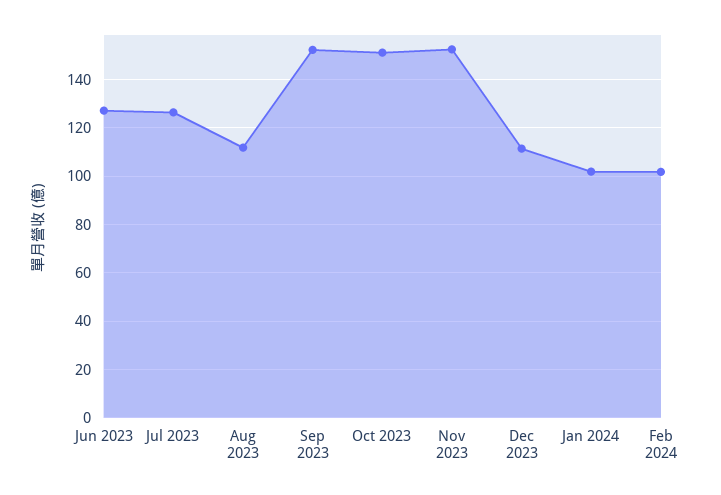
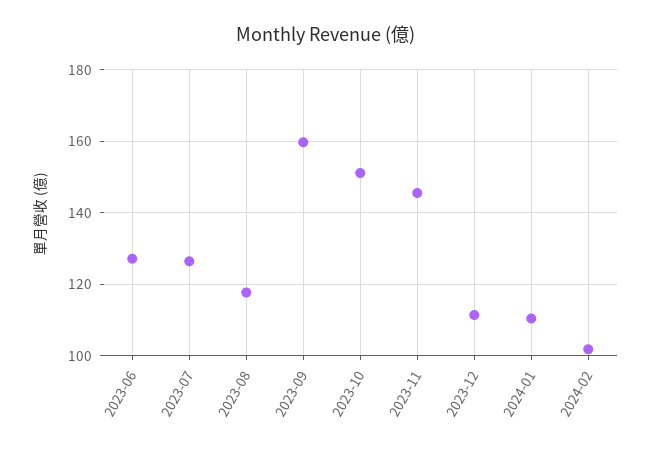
Aug 2023: 112.5 -> 118
Sep 2023: 152.5 -> 160
Nov 2023: 152.5 -> 146
Jan 2024: 102.5 -> 110

